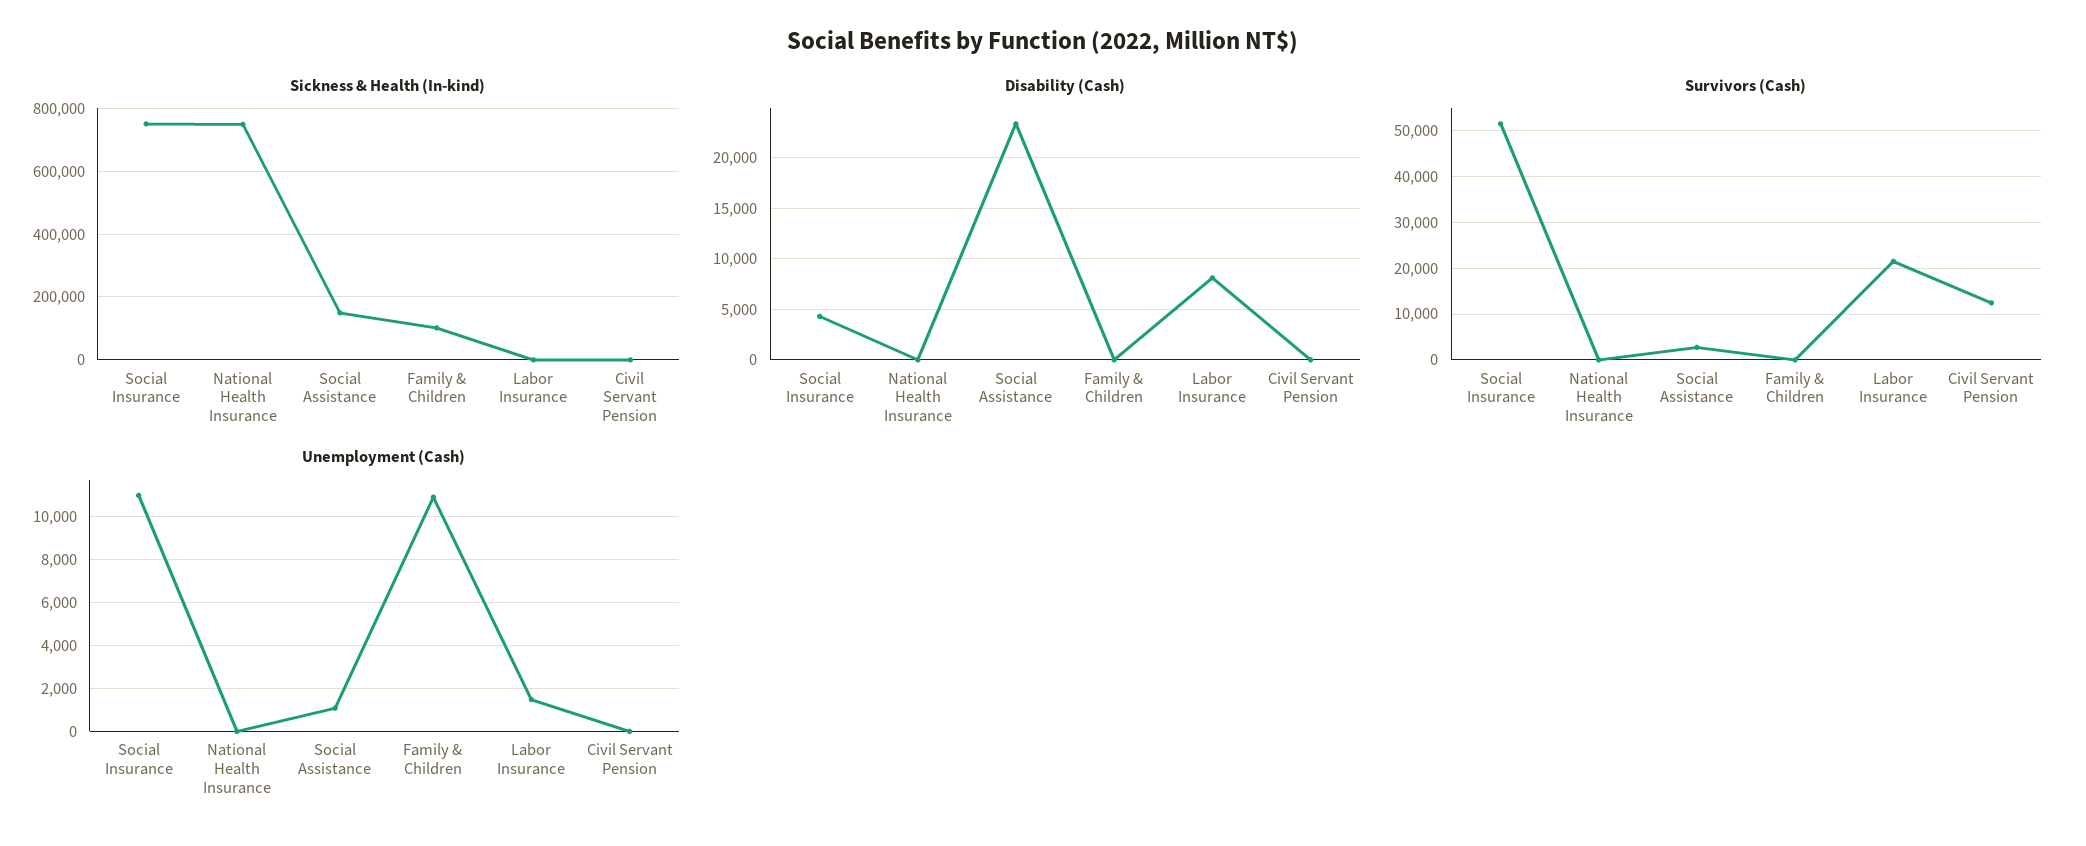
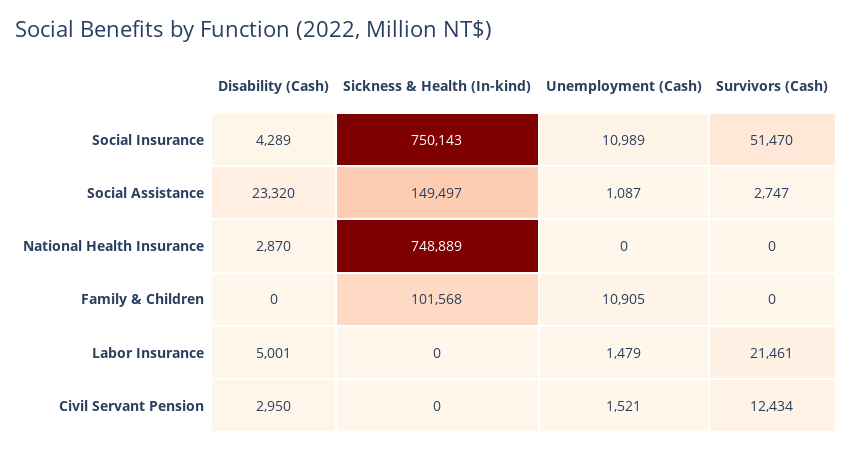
Disability (Cash), National Health Insurance: 0 -> 2870
Disability (Cash), Labor Insurance: 8000 -> 5001
Disability (Cash), Civil Servant Pension: 0 -> 2950
Unemployment (Cash), Civil Servant Pension: 0 -> 1521

